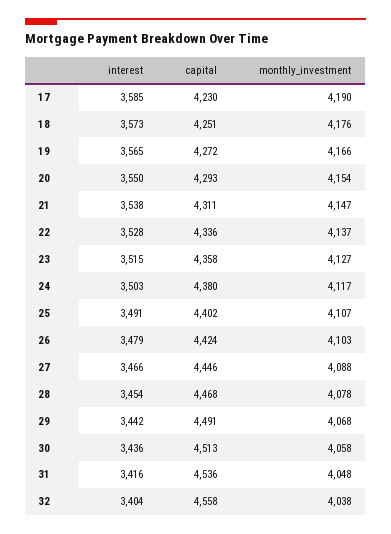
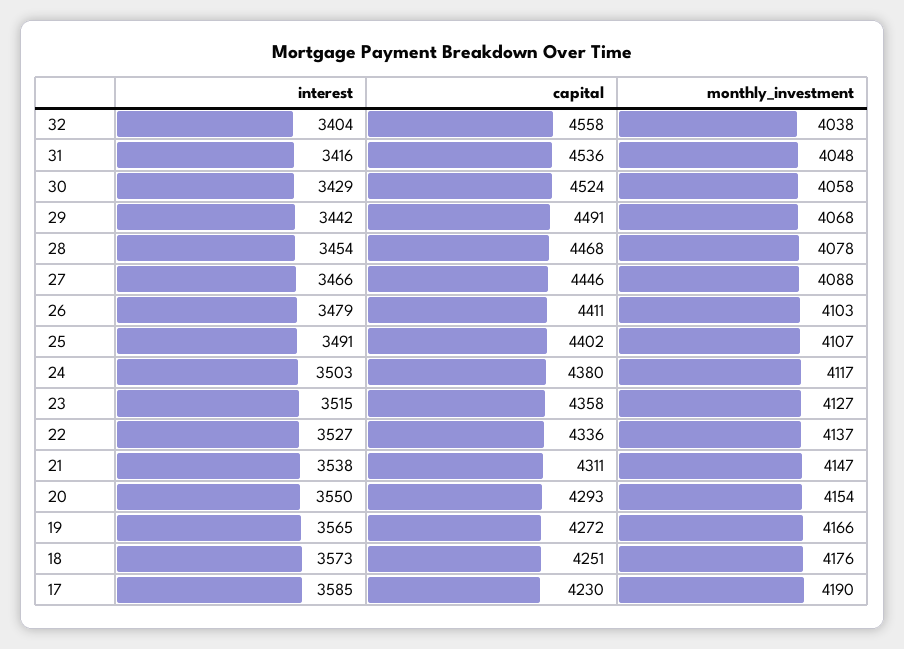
interest, 22: 3528 -> 3527
capital, 26: 4424 -> 4411
interest, 30: 3436 -> 3429
capital, 30: 4513 -> 4524

